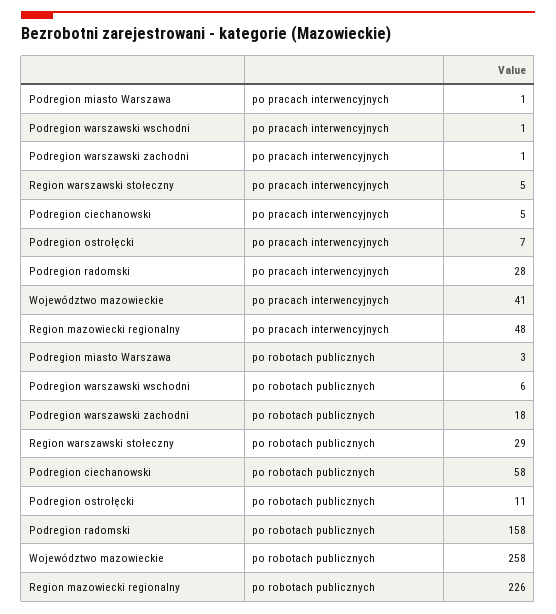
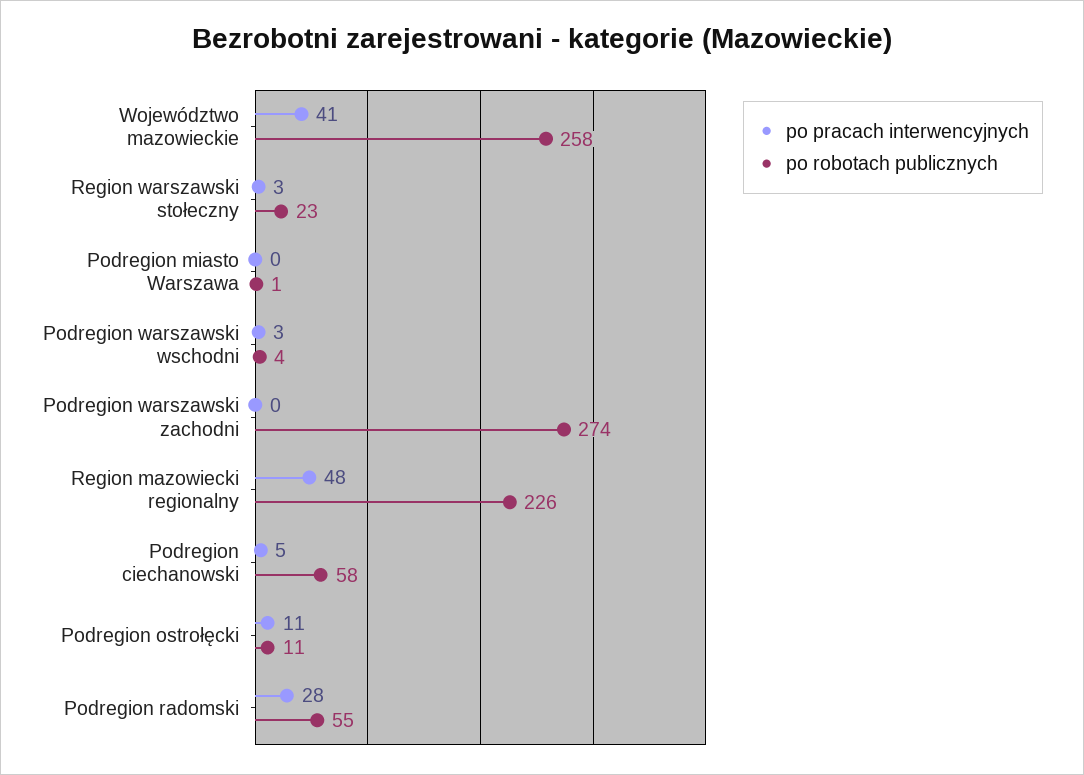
po pracach interwencyjnych, Podregion miasto Warszawa: 1 -> 0
po pracach interwencyjnych, Podregion warszawski wschodni: 1 -> 3
po pracach interwencyjnych, Podregion warszawski zachodni: 1 -> 0
po pracach interwencyjnych, Region warszawski stołeczny: 5 -> 3
po pracach interwencyjnych, Podregion ostrołęcki: 7 -> 11
po robotach publicznych, Podregion miasto Warszawa: 3 -> 1
po robotach publicznych, Podregion warszawski wschodni: 6 -> 4
po robotach publicznych, Podregion warszawski zachodni: 18 -> 274
po robotach publicznych, Region warszawski stołeczny: 29 -> 23
po robotach publicznych, Podregion radomski: 158 -> 55

